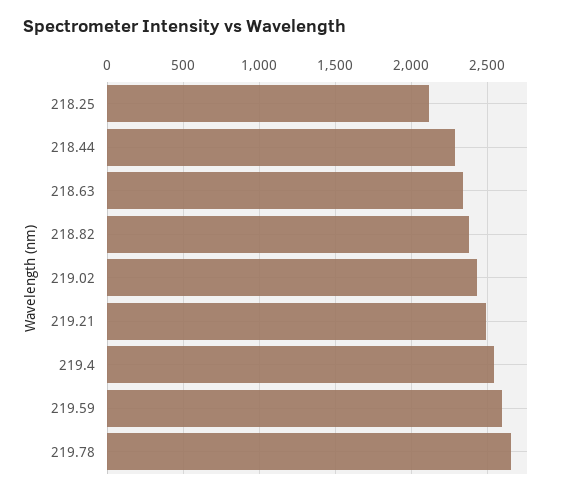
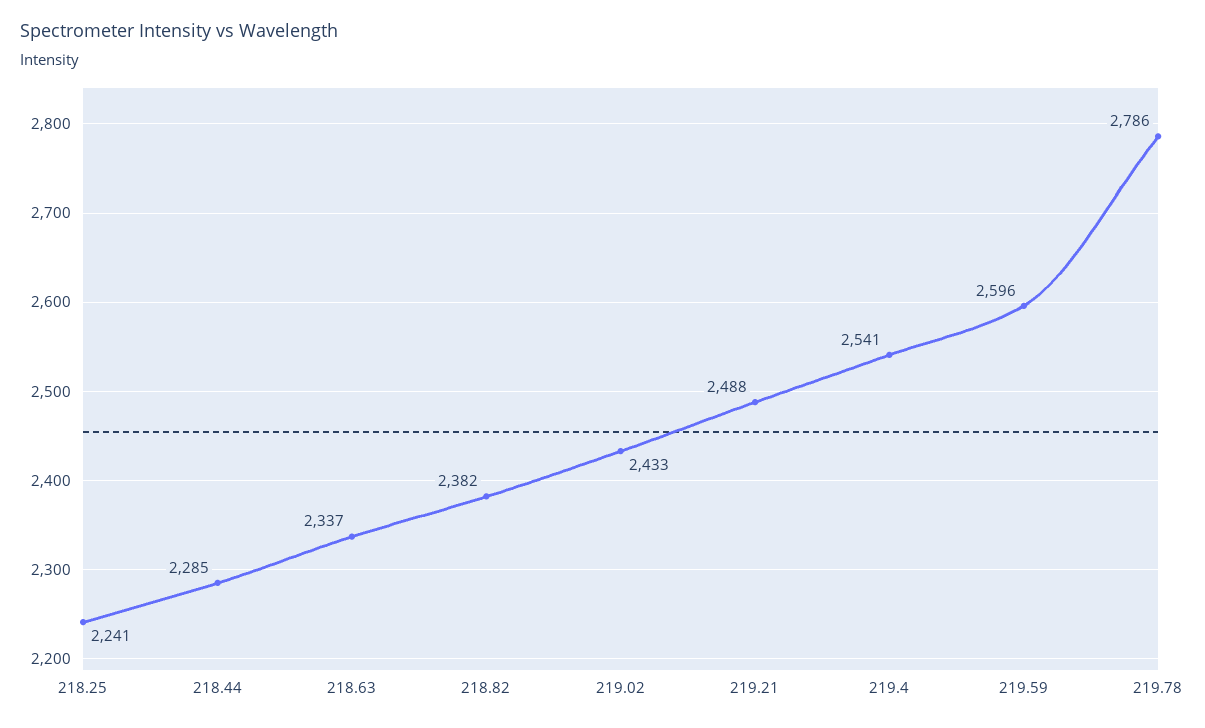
218.25: 2100 -> 2241
219.78: 2650 -> 2786

